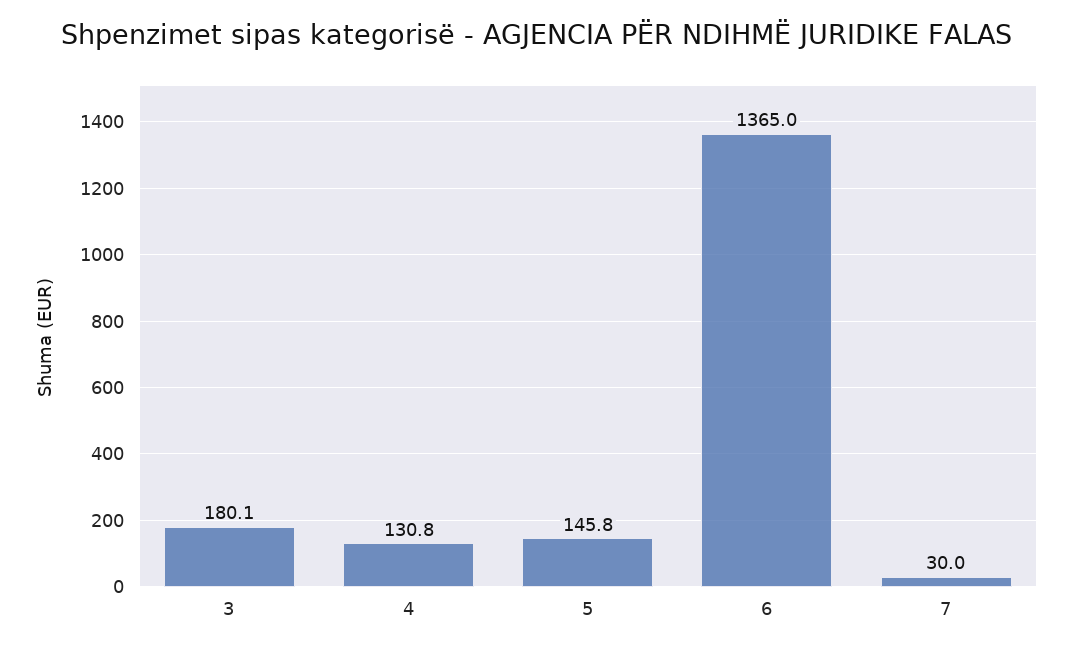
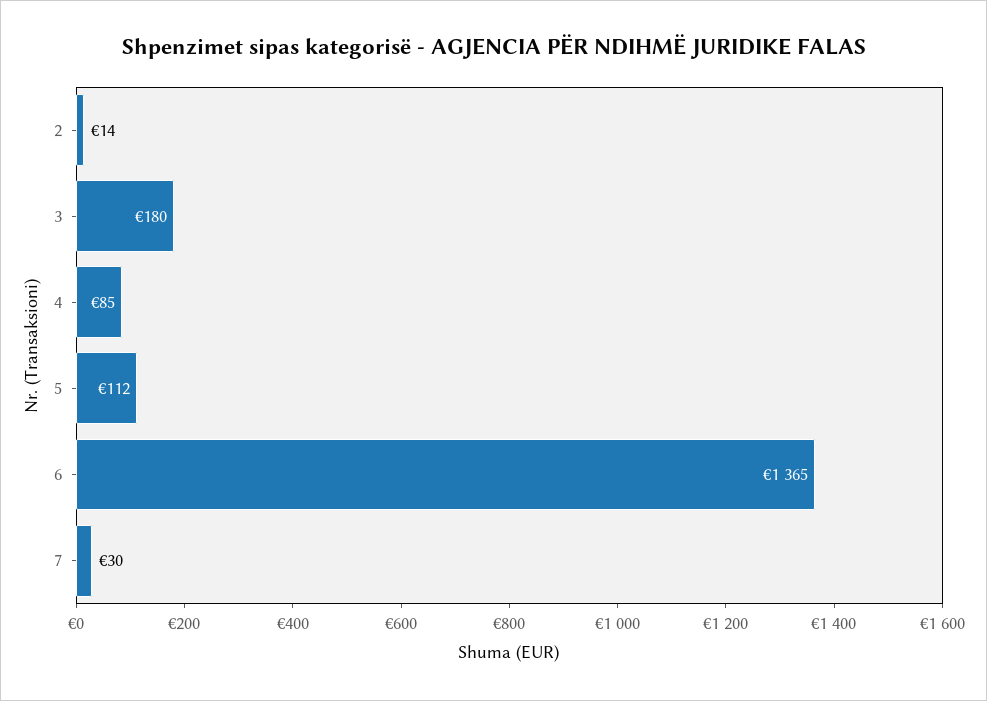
4: 130.8 -> 85
5: 145.8 -> 112
2: none -> 14

